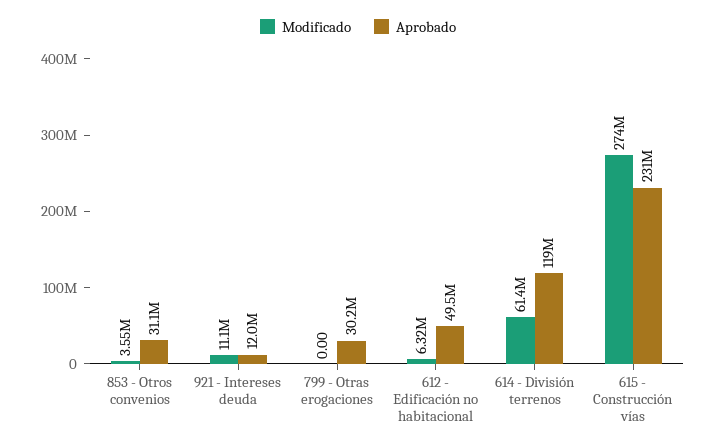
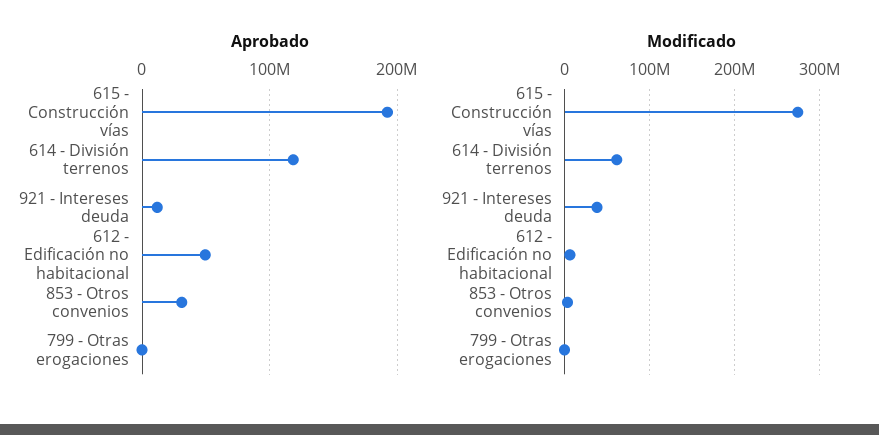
Modificado, 921 - Intereses deuda: 11100000 -> 40000000
Aprobado, 799 - Otras erogaciones: 30200000 -> 0
Aprobado, 615 - Construcción vías: 231000000 -> 190000000

